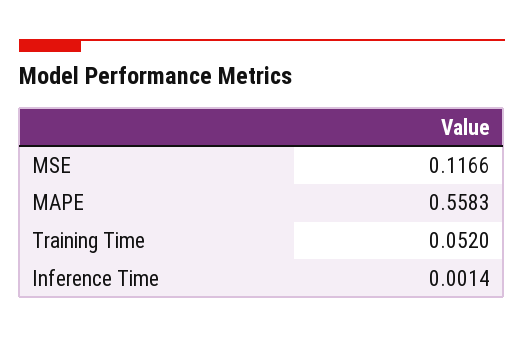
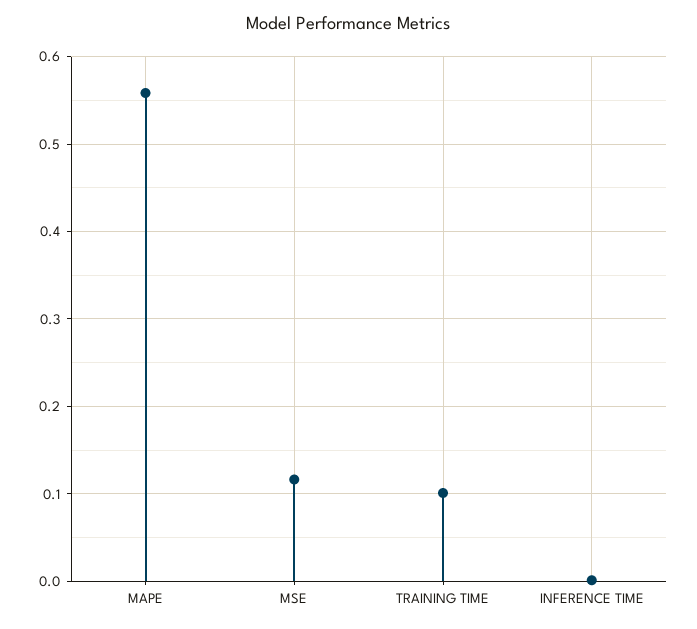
Training Time: 0.052 -> 0.1

